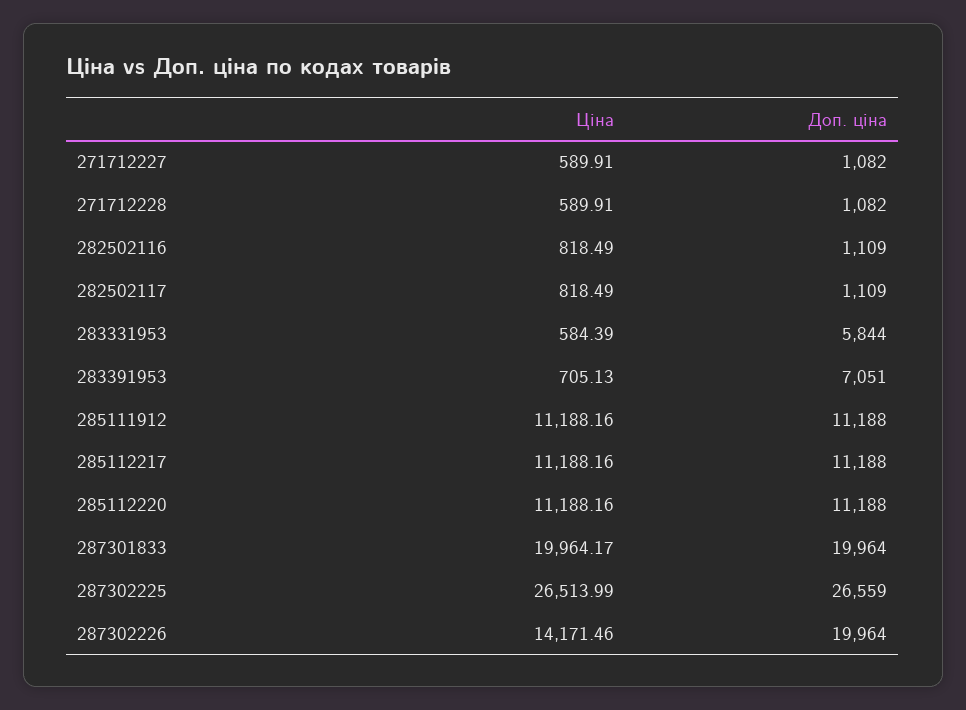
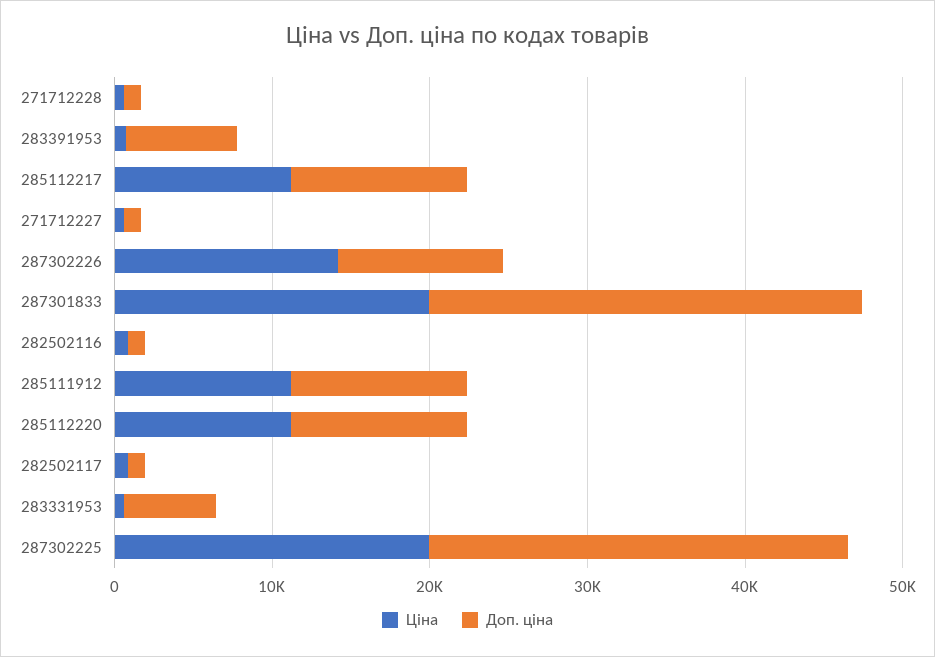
Доп. ціна, 287301833: 19964 -> 28000
Ціна, 287302225: 26513.99 -> 20000
Доп. ціна, 287302226: 19964 -> 10000

